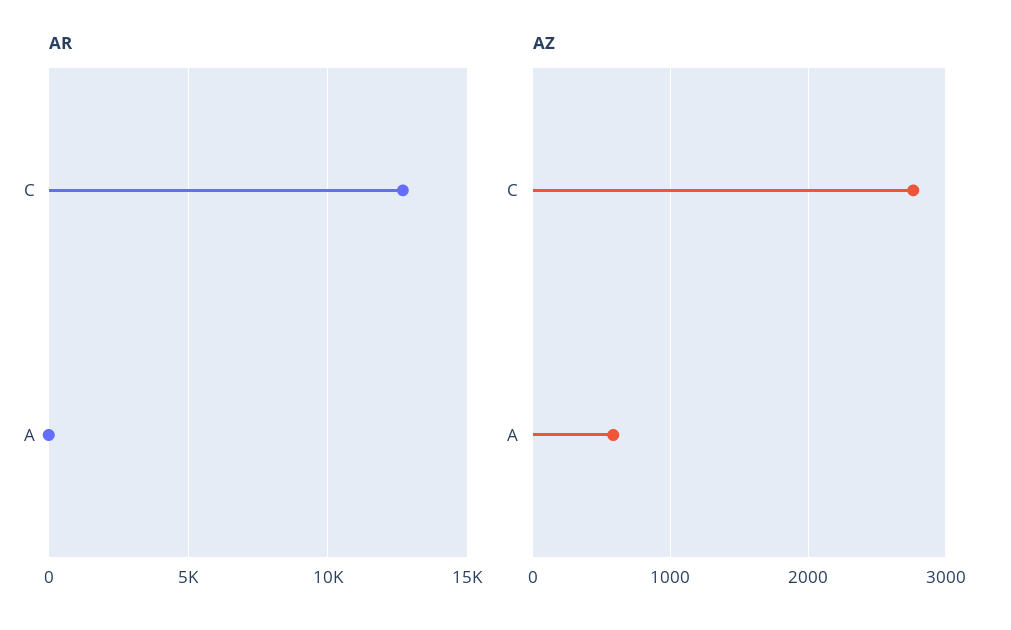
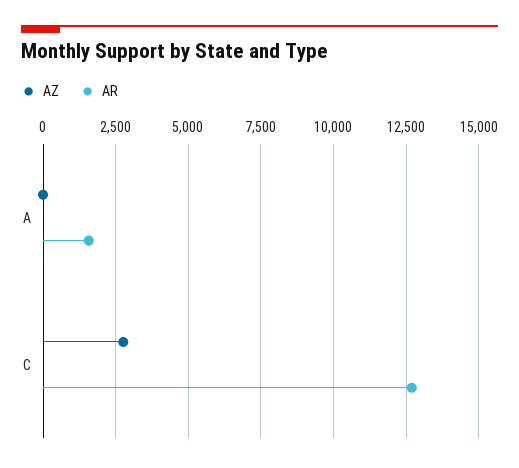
AR, A: 0 -> 1500
AZ, A: 600 -> 0

